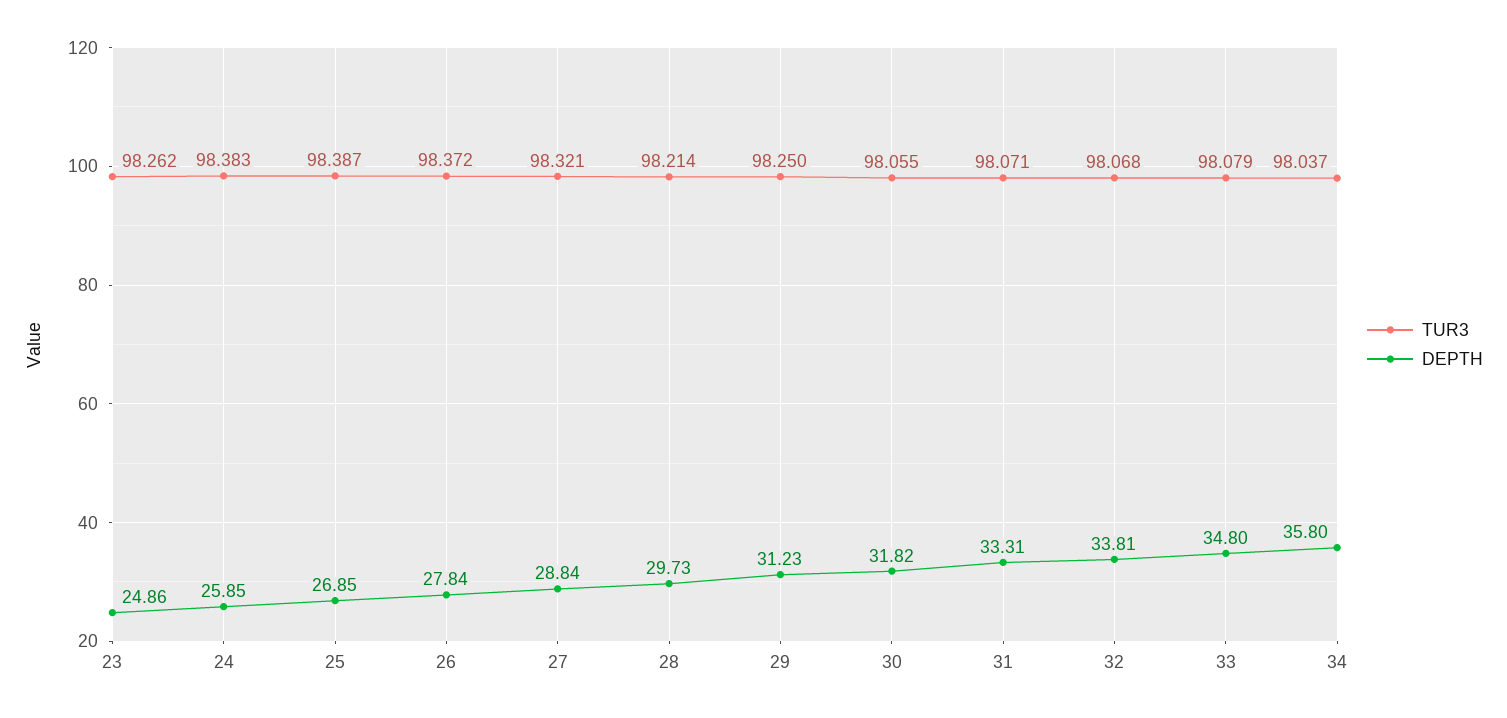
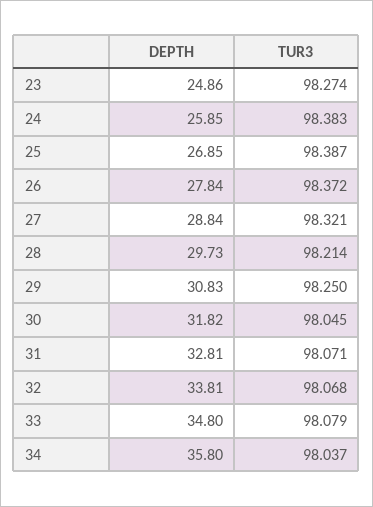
TUR3, 23: 98.262 -> 98.274
DEPTH, 29: 31.23 -> 30.83
TUR3, 30: 98.055 -> 98.045
DEPTH, 31: 33.31 -> 32.81

